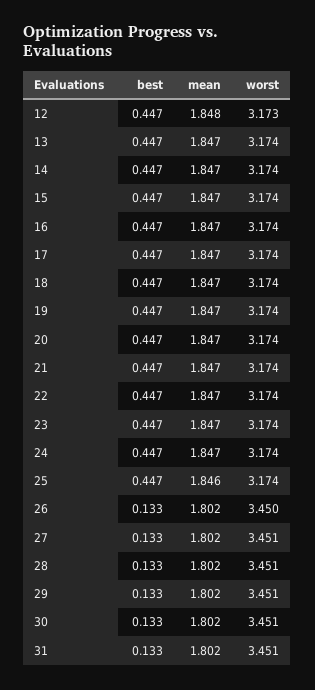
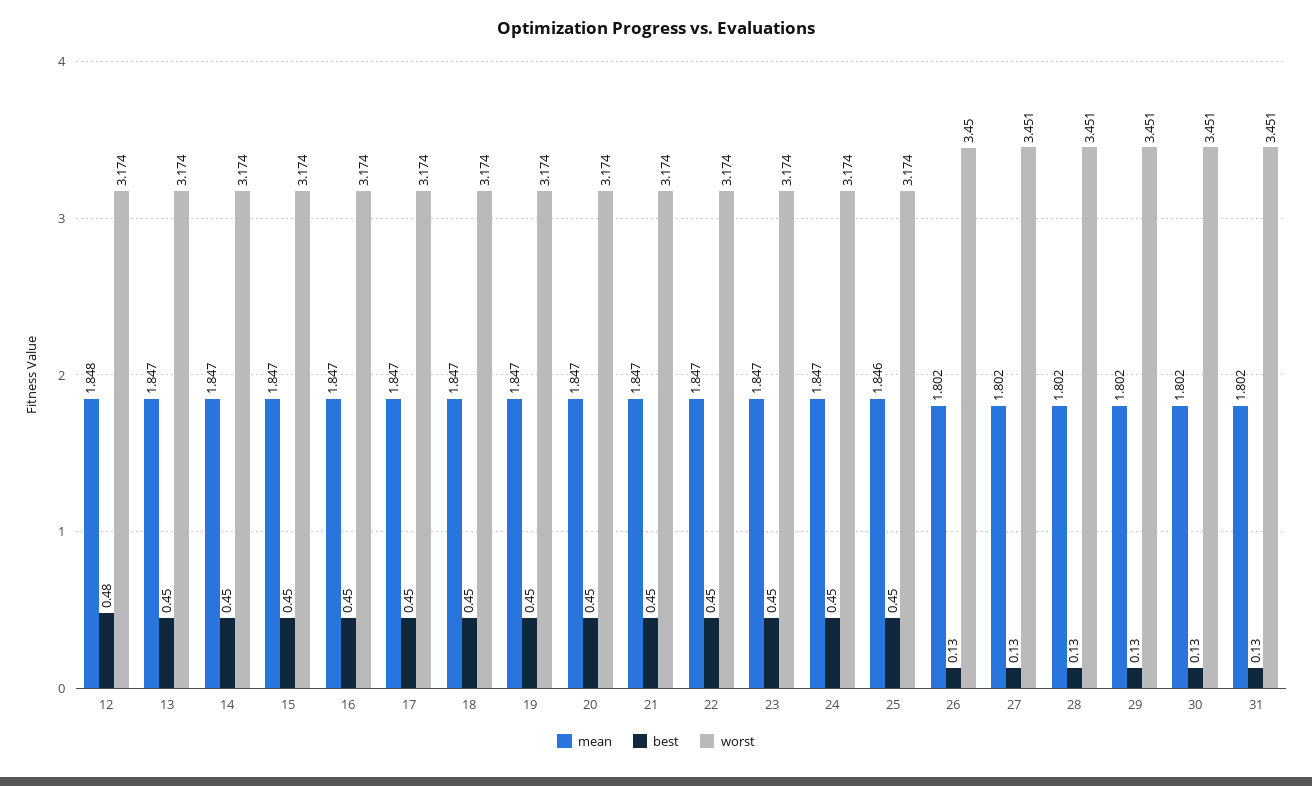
best, 12: 0.447 -> 0.48
worst, 12: 3.173 -> 3.174

